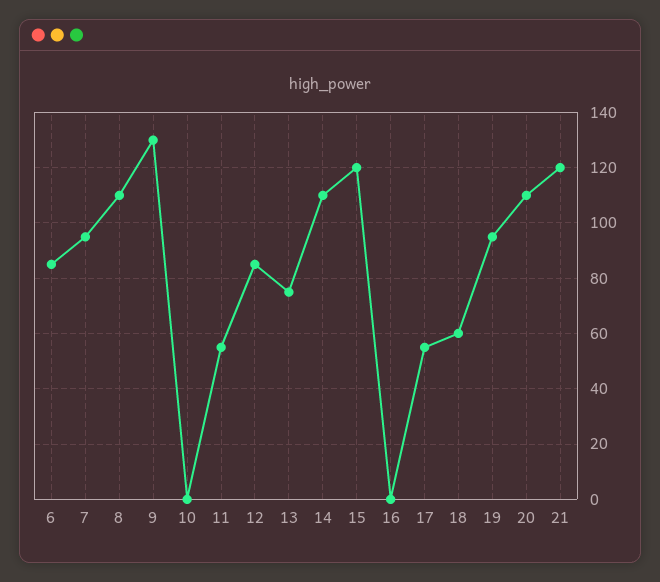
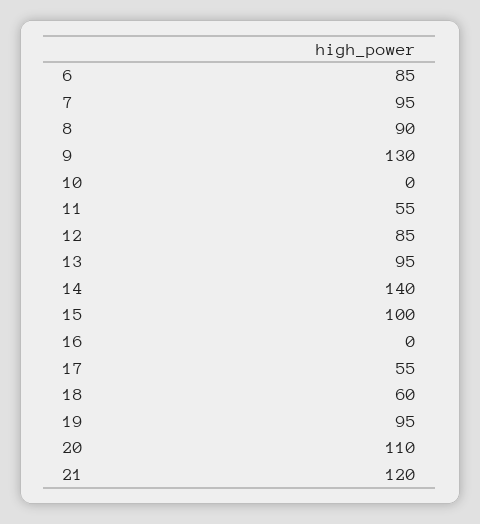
8: 110 -> 90
13: 75 -> 95
14: 110 -> 140
15: 120 -> 100

